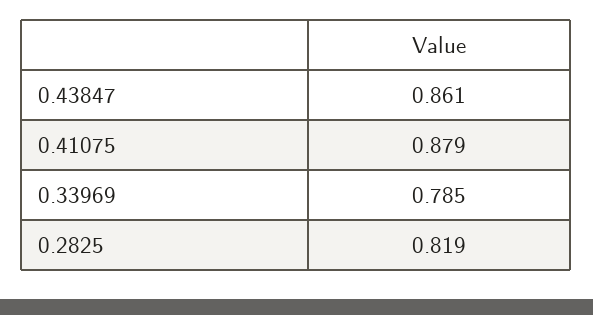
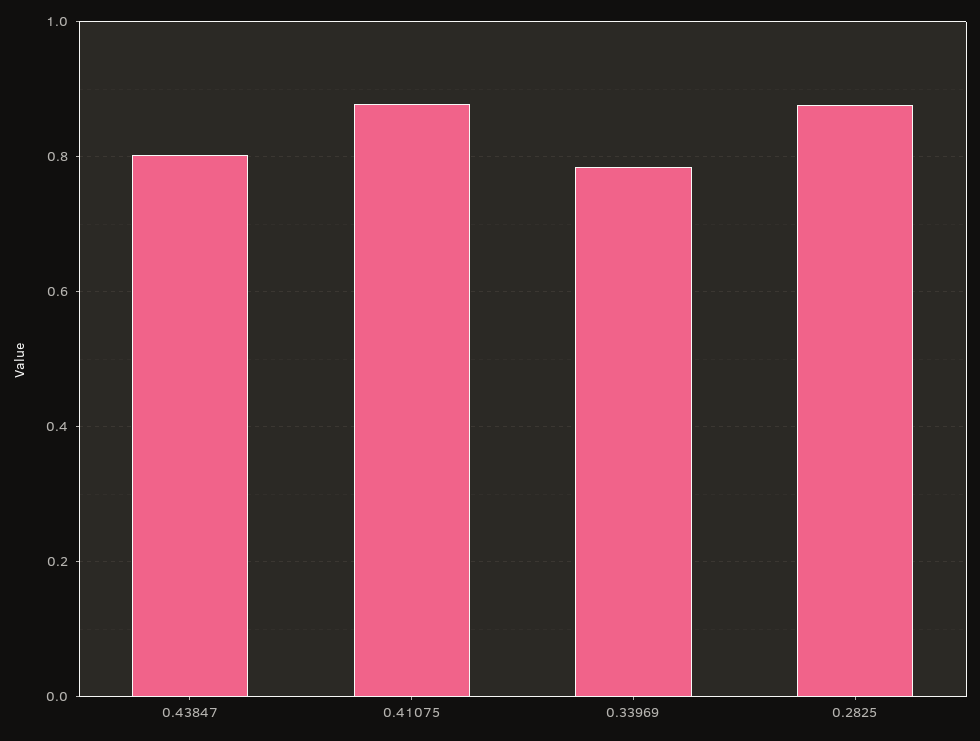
0.43847: 0.861 -> 0.8
0.2825: 0.819 -> 0.88

